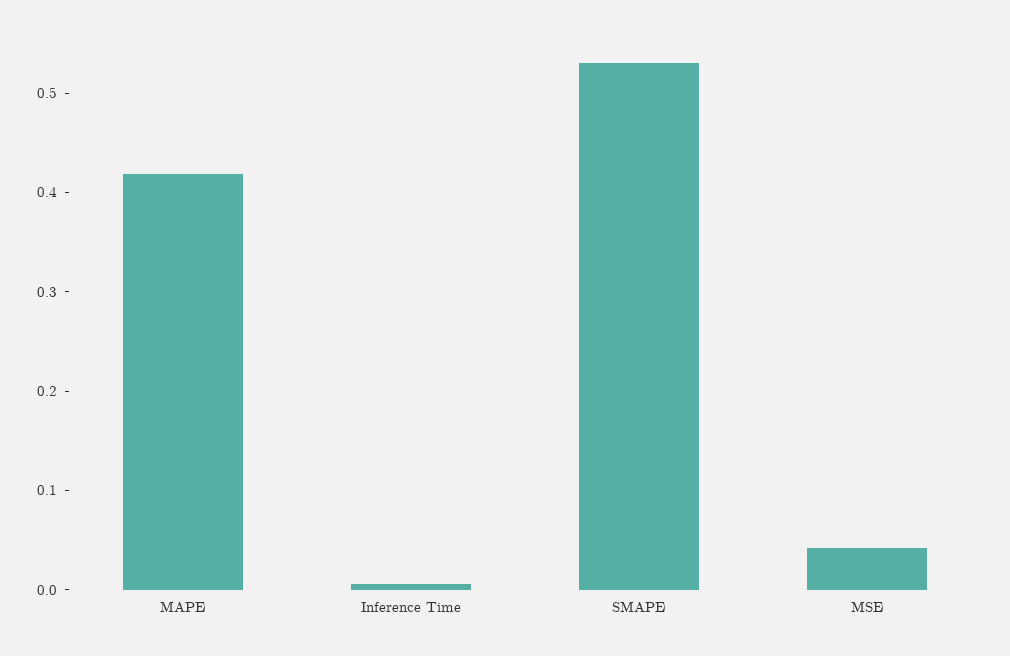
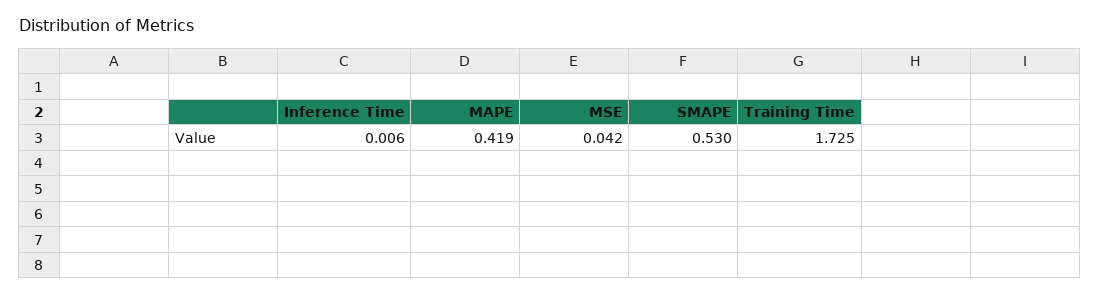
Training Time: none -> 1.725

